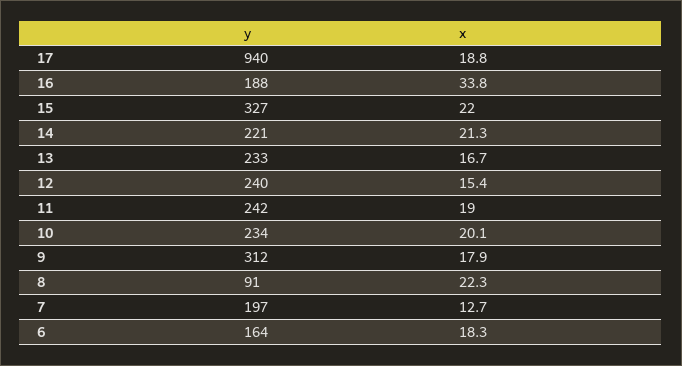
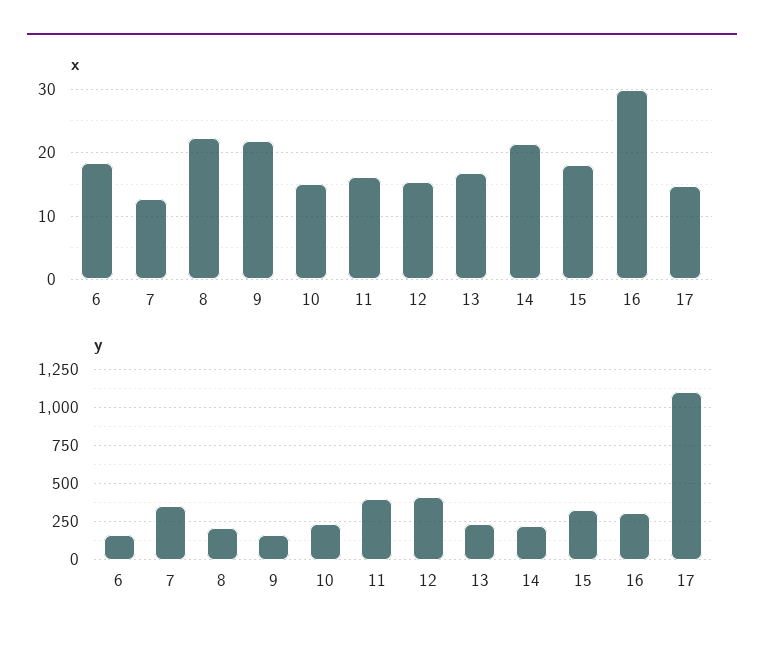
y, 17: 940 -> 1100
x, 17: 18.8 -> 15
y, 16: 188 -> 300
x, 16: 33.8 -> 30
x, 15: 22 -> 18
y, 12: 240 -> 400
y, 11: 242 -> 400
x, 11: 19 -> 16
x, 10: 20.1 -> 15
y, 9: 312 -> 150
x, 9: 17.9 -> 22
y, 8: 91 -> 200
y, 7: 197 -> 350

